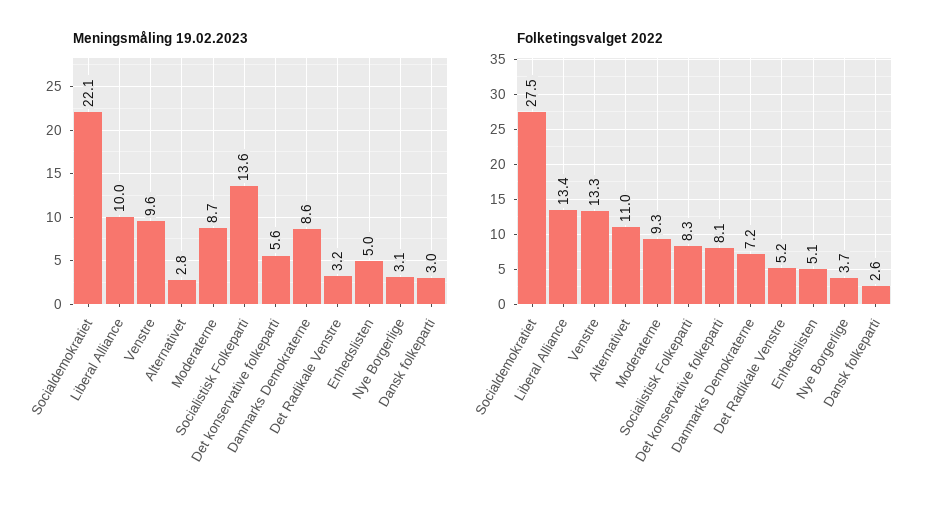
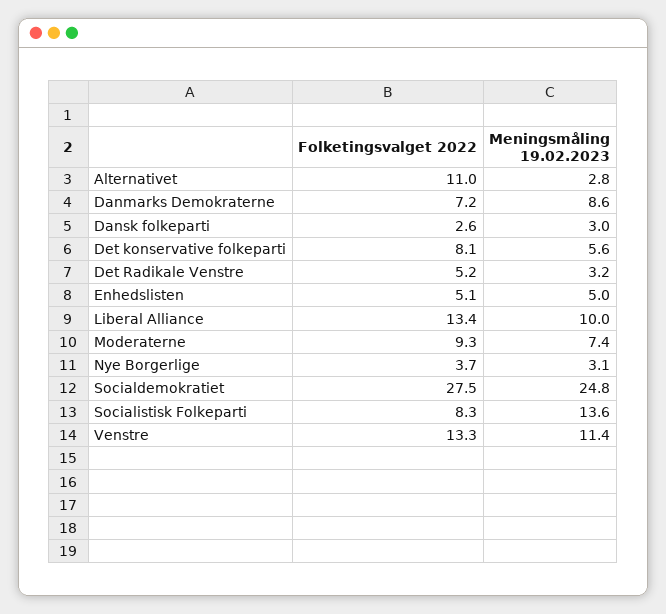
Meningsmåling 19.02.2023, Socialdemokratiet: 22.1 -> 24.8
Meningsmåling 19.02.2023, Venstre: 9.6 -> 11.4
Meningsmåling 19.02.2023, Moderaterne: 8.7 -> 7.4

